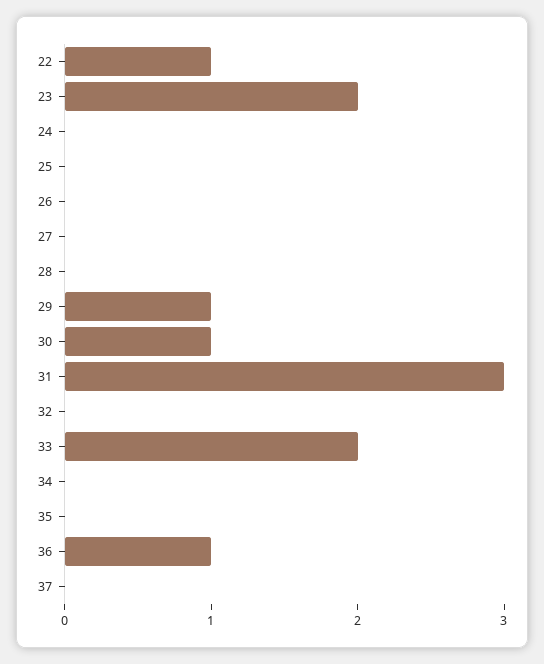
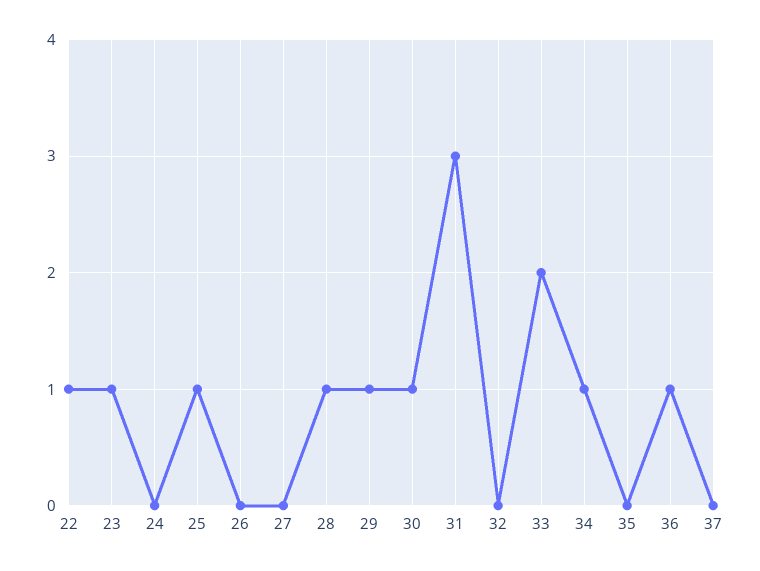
23: 2 -> 1
25: 0 -> 1
28: 0 -> 1
34: 0 -> 1

